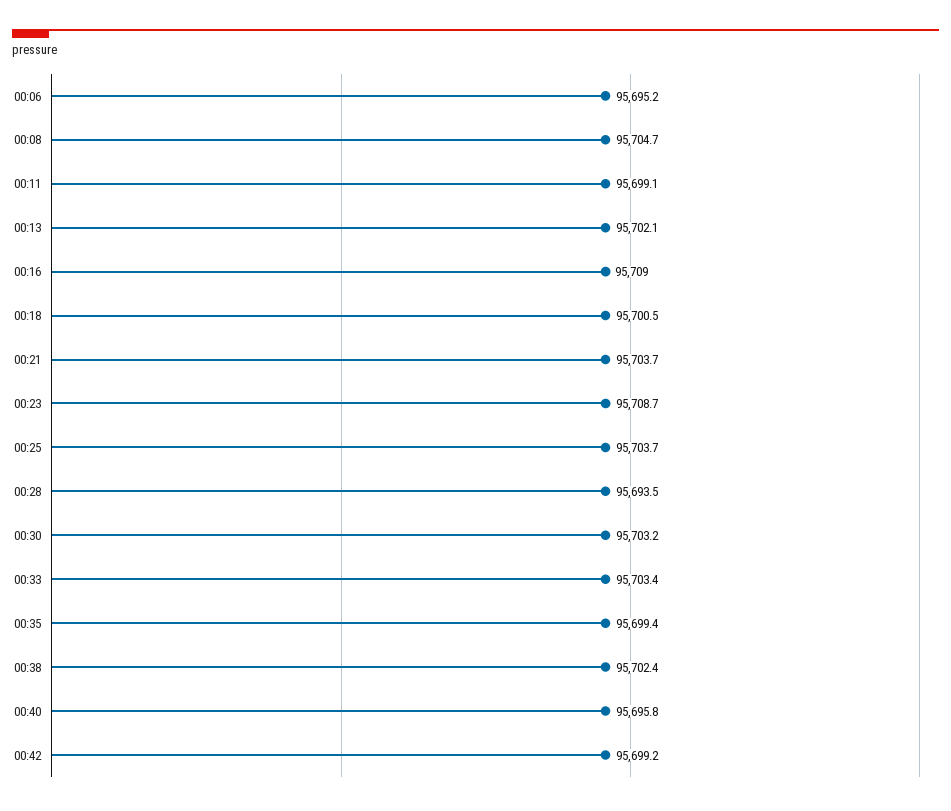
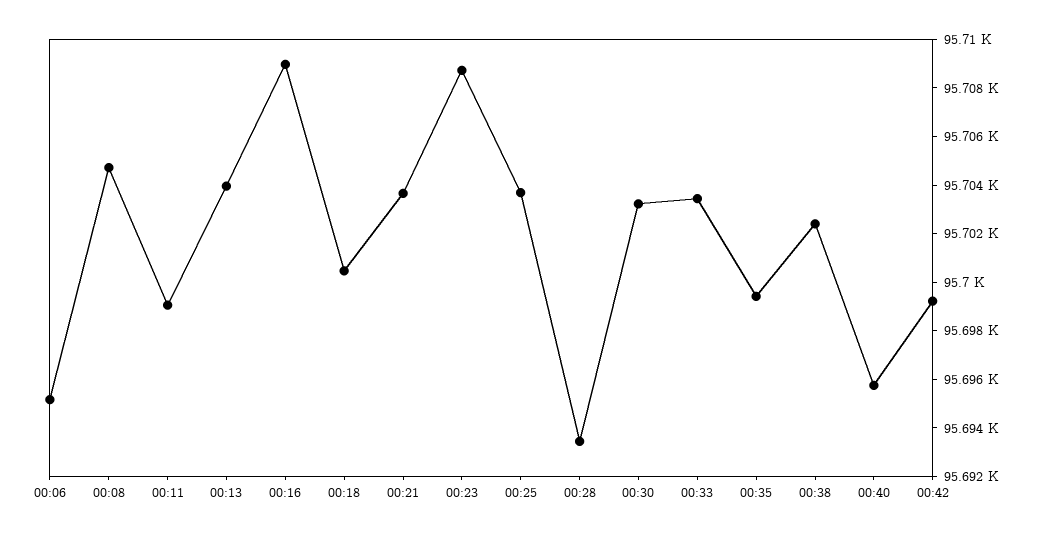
00:13: 95702.1 -> 95704

